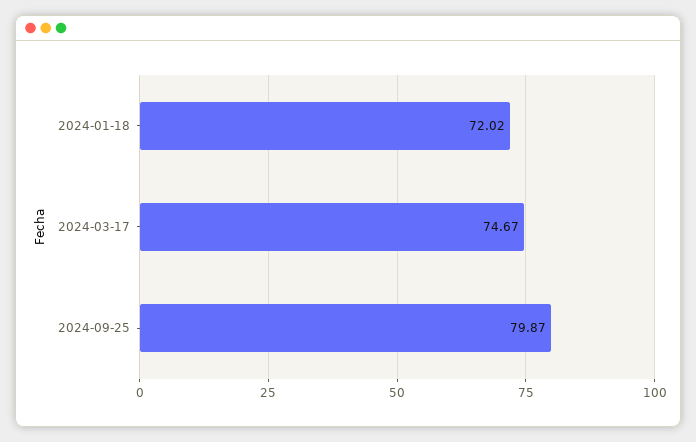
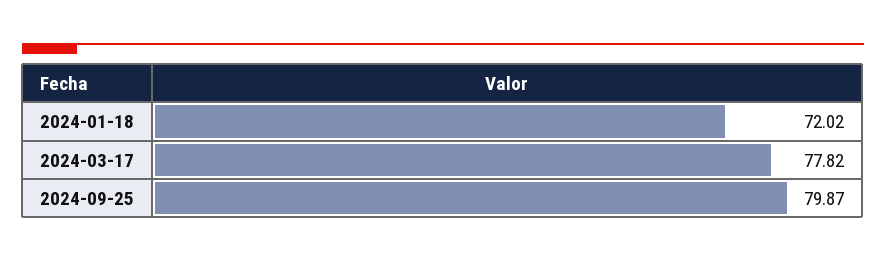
2024-03-17: 74.67 -> 77.82

